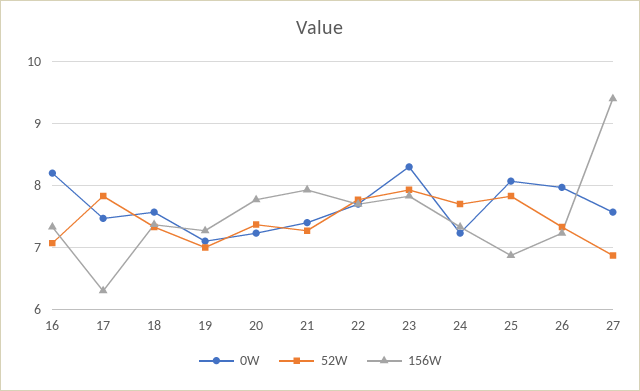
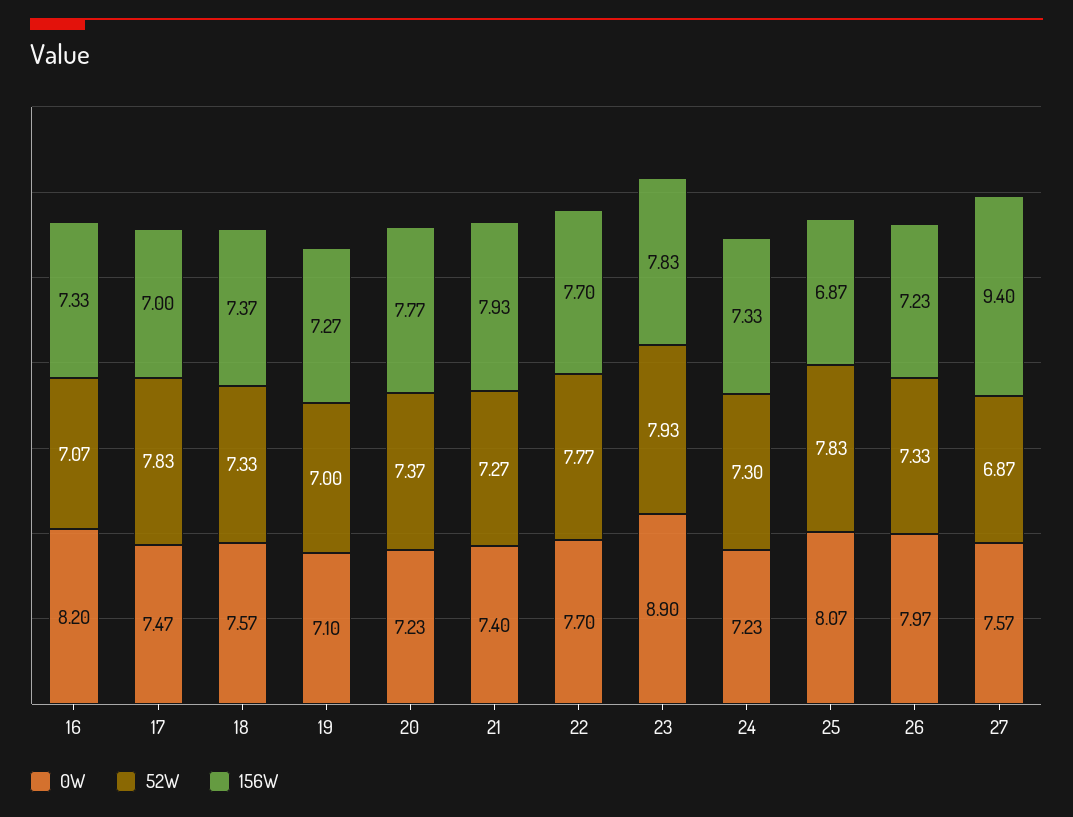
156W, 17: 6.3 -> 7
0W, 23: 8.3 -> 8.9
52W, 24: 7.7 -> 7.3

